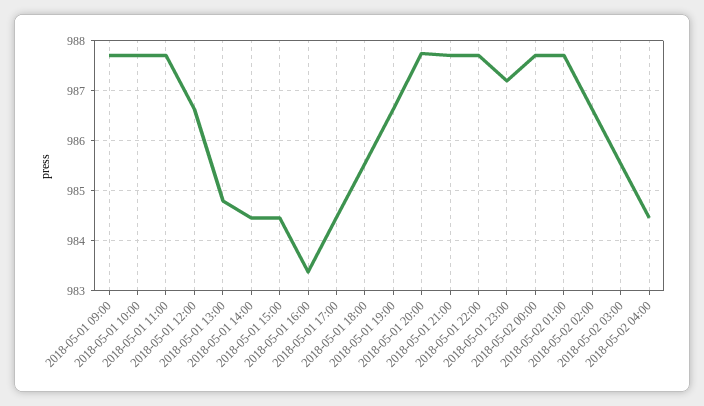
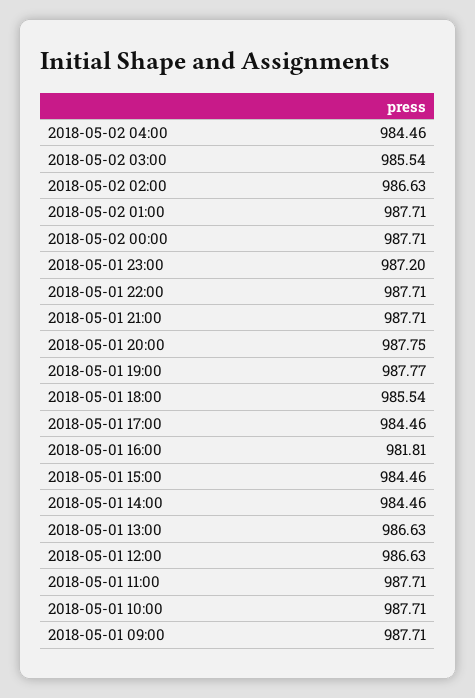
2018-05-01 13:00: 984.8 -> 986.63
2018-05-01 16:00: 983.4 -> 981.81
2018-05-01 19:00: 986.6 -> 987.77

